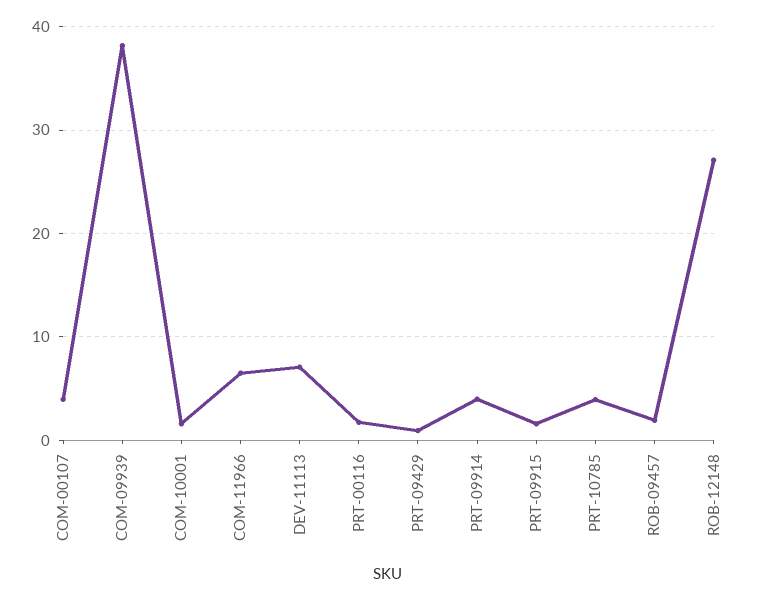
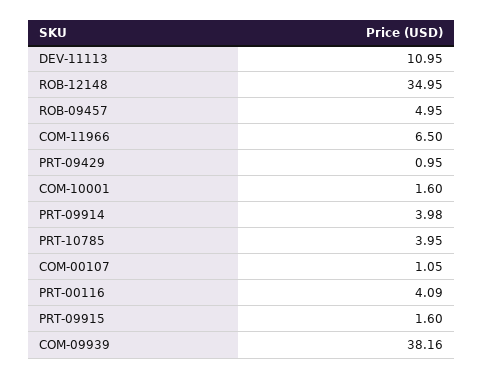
COM-00107: 4 -> 1.05
DEV-11113: 7 -> 10.95
PRT-00116: 2 -> 4.09
ROB-09457: 2 -> 4.95
ROB-12148: 27 -> 34.95

